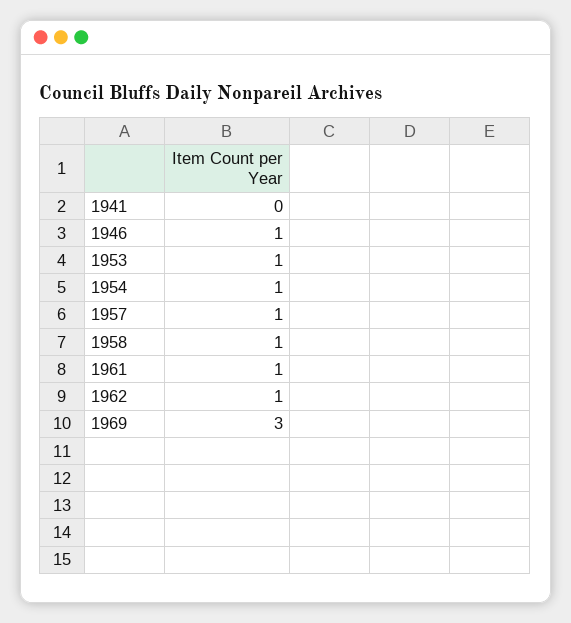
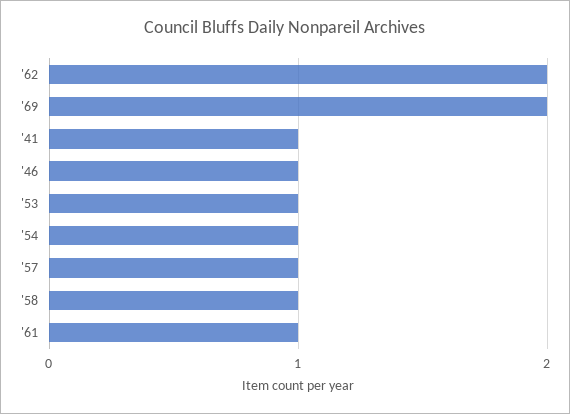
1941: 0 -> 1
1962: 1 -> 2
1969: 3 -> 2

